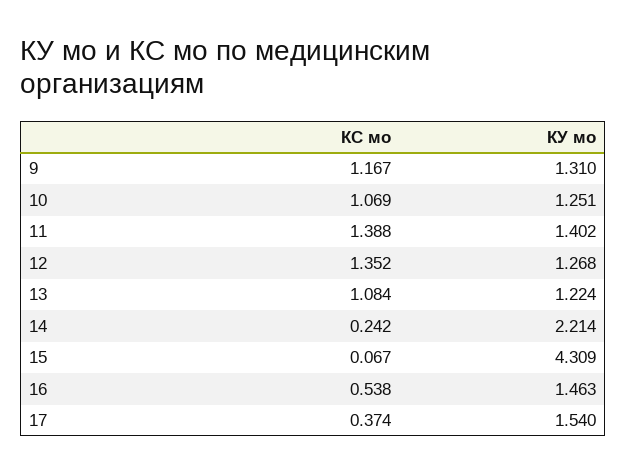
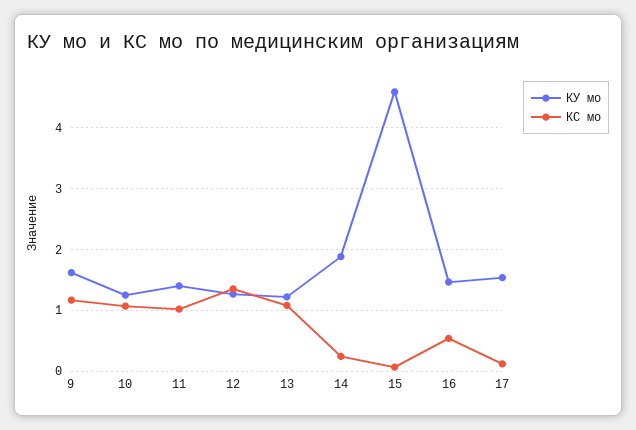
КУ мо, 9: 1.31 -> 1.6
КС мо, 11: 1.388 -> 1
КУ мо, 14: 2.214 -> 1.9
КУ мо, 15: 4.309 -> 4.6
КС мо, 17: 0.374 -> 0.1

